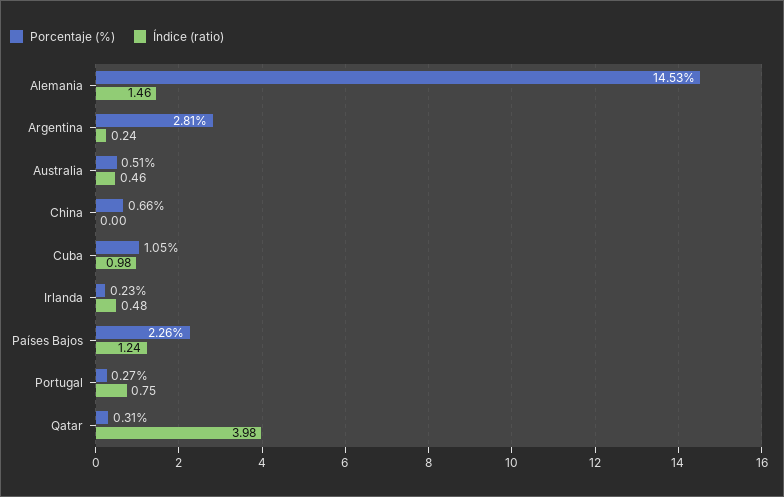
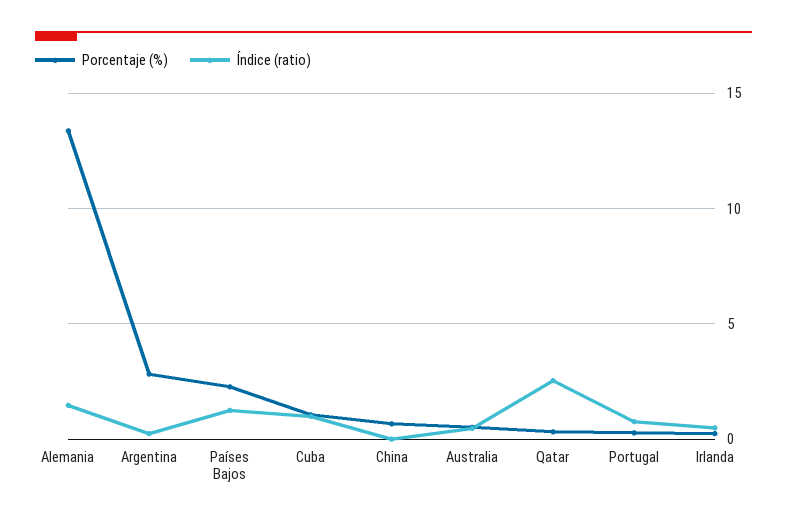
Porcentaje (%), Alemania: 14.53 -> 13.5
Índice (ratio), Qatar: 3.98 -> 2.5

